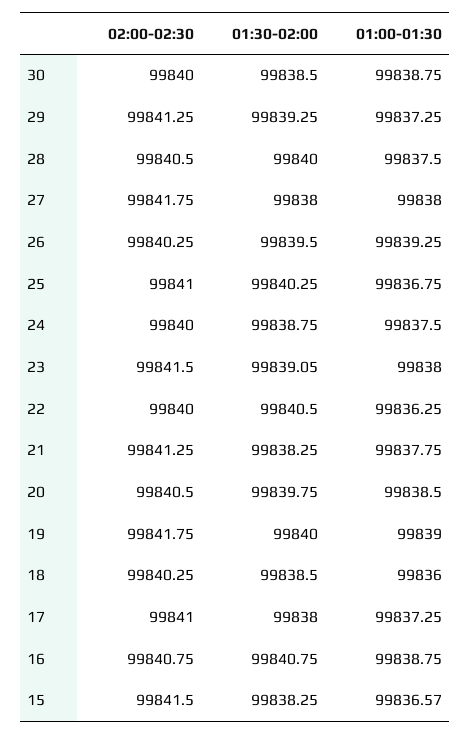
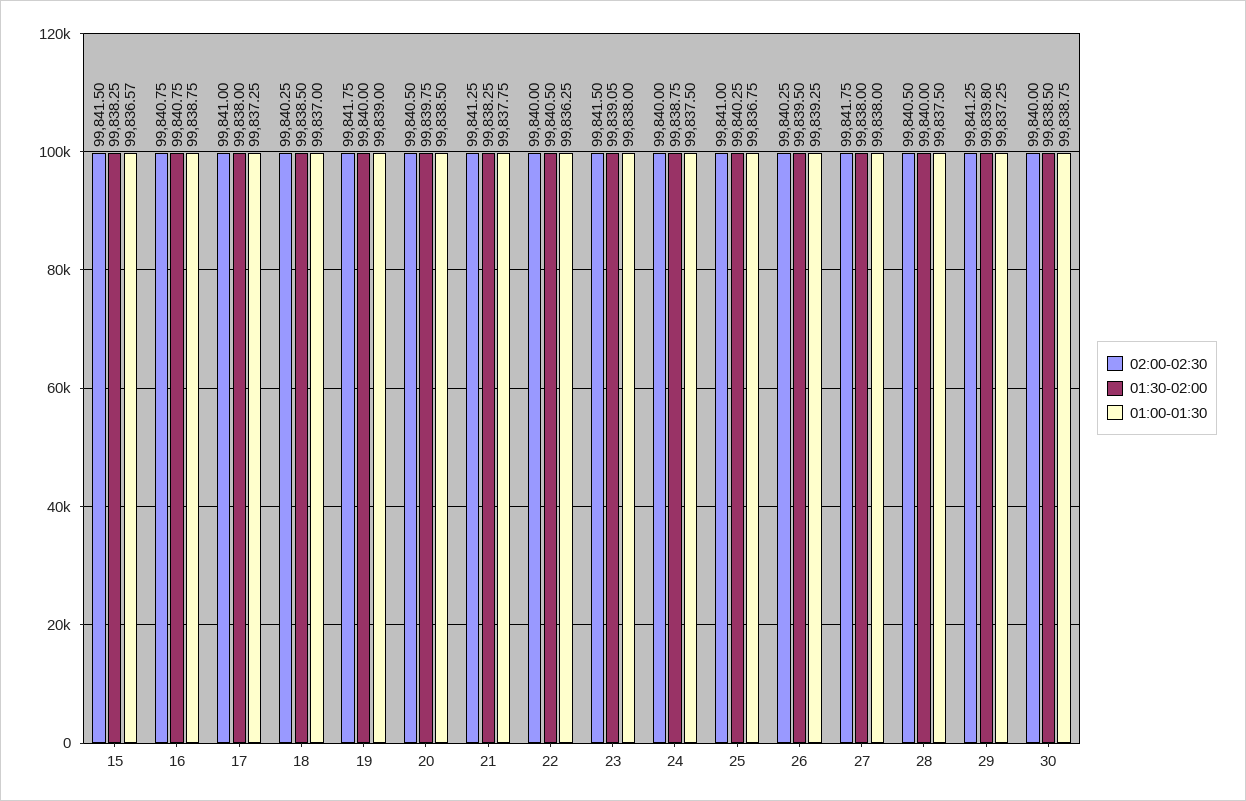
01:30-02:00, 29: 99839.25 -> 99839.8
01:00-01:30, 18: 99836 -> 99837

